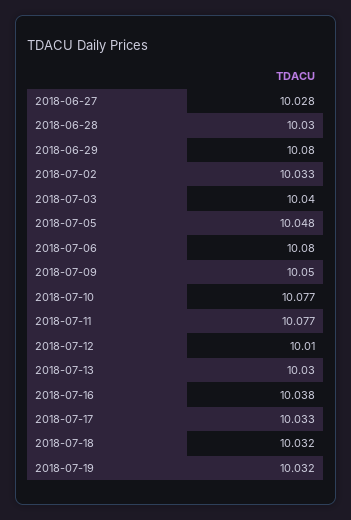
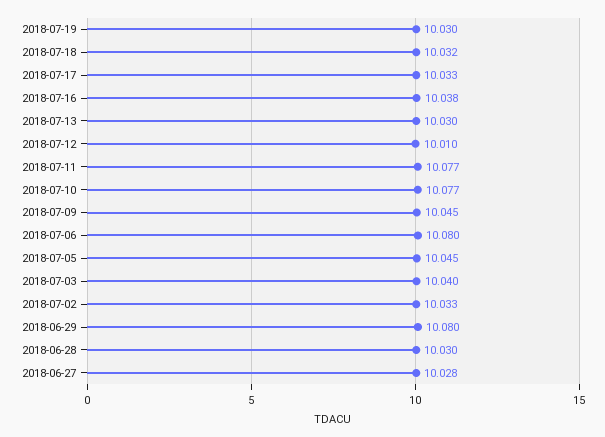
2018-07-05: 10.048 -> 10.045
2018-07-09: 10.05 -> 10.045
2018-07-19: 10.032 -> 10.03

